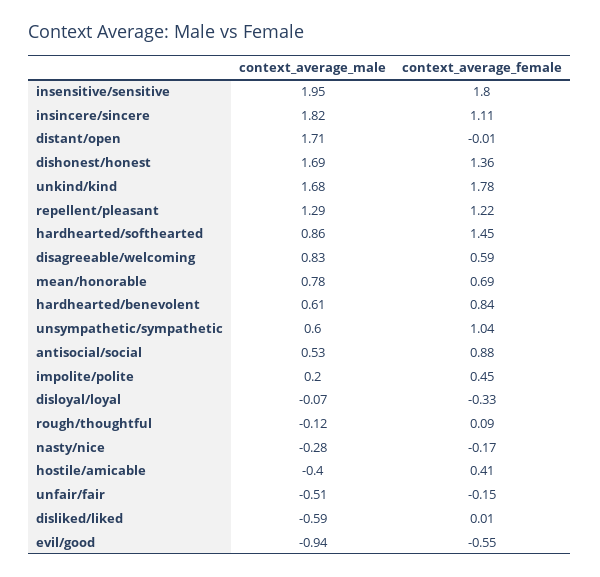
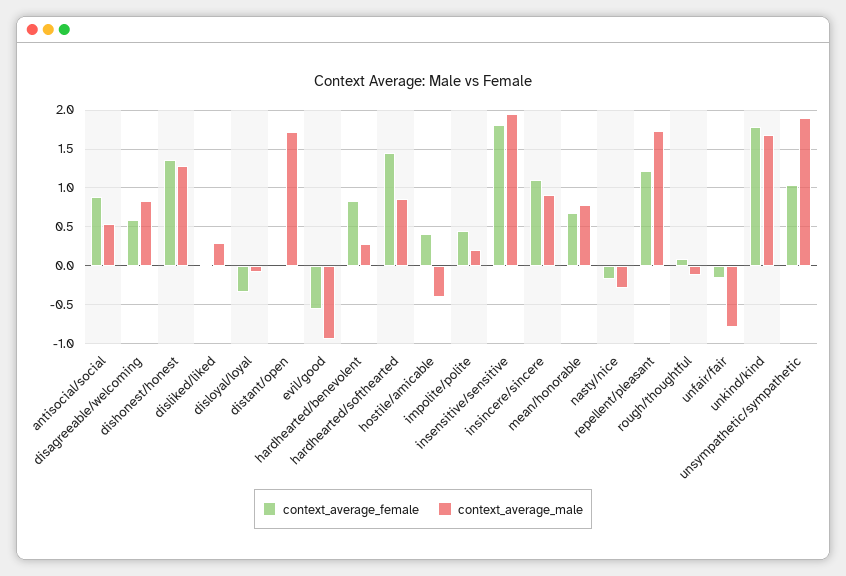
context_average_male, insincere/sincere: 1.82 -> 0.9
context_average_male, dishonest/honest: 1.69 -> 1.3
context_average_male, repellent/pleasant: 1.29 -> 1.7
context_average_male, hardhearted/benevolent: 0.61 -> 0.3
context_average_male, unsympathetic/sympathetic: 0.6 -> 1.9
context_average_male, unfair/fair: -0.51 -> -0.8
context_average_male, disliked/liked: -0.59 -> 0.3

